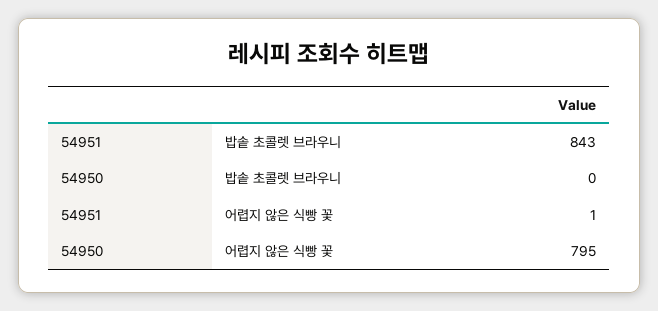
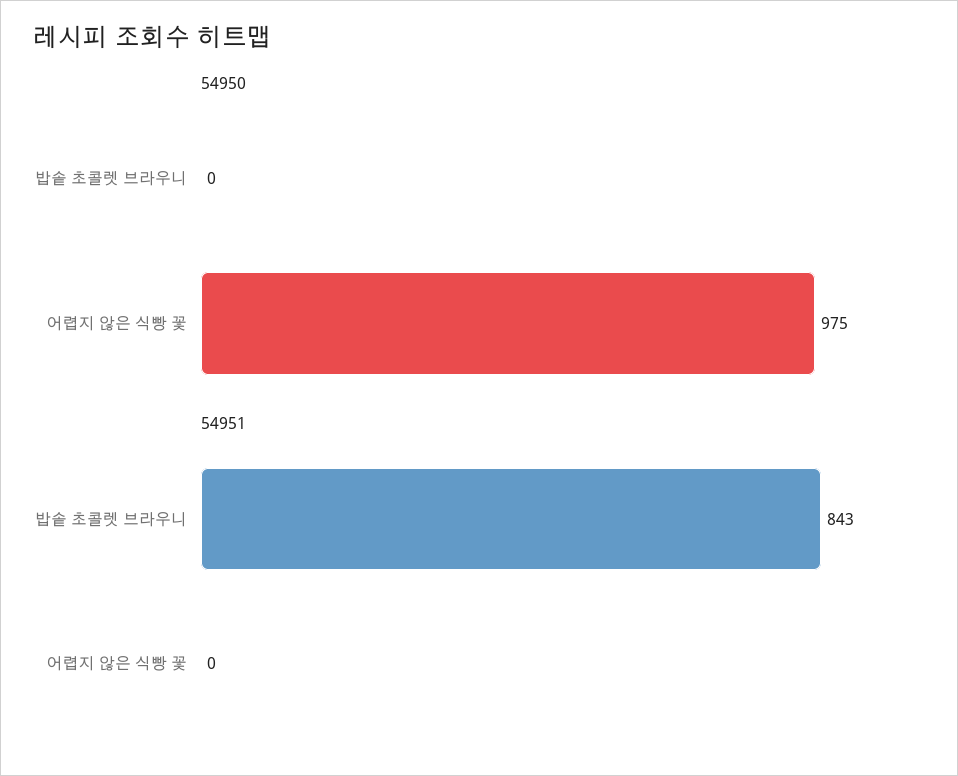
54951, 어렵지 않은 식빵 꽃: 1 -> 0
54950, 어렵지 않은 식빵 꽃: 795 -> 975

